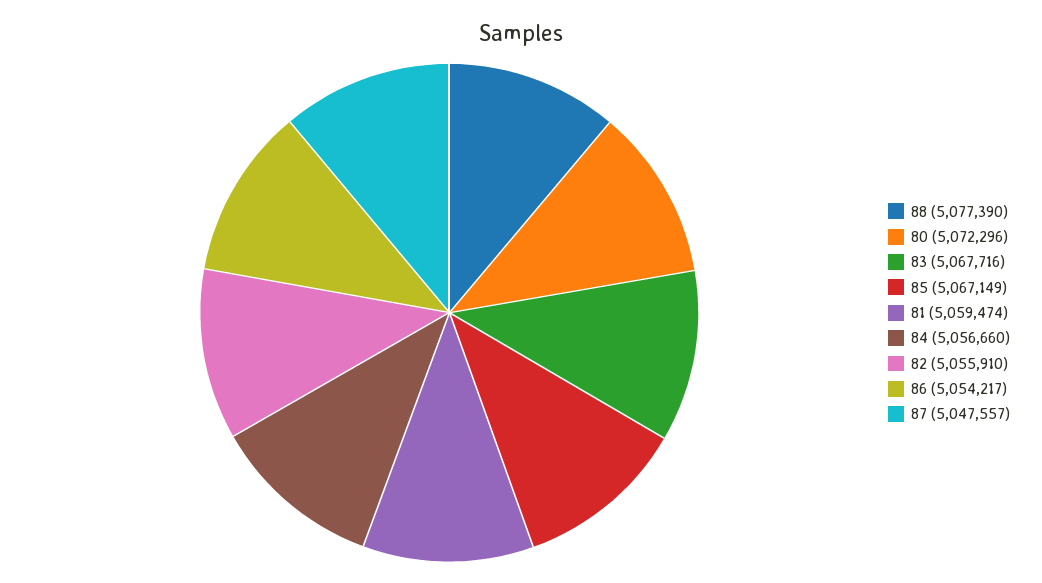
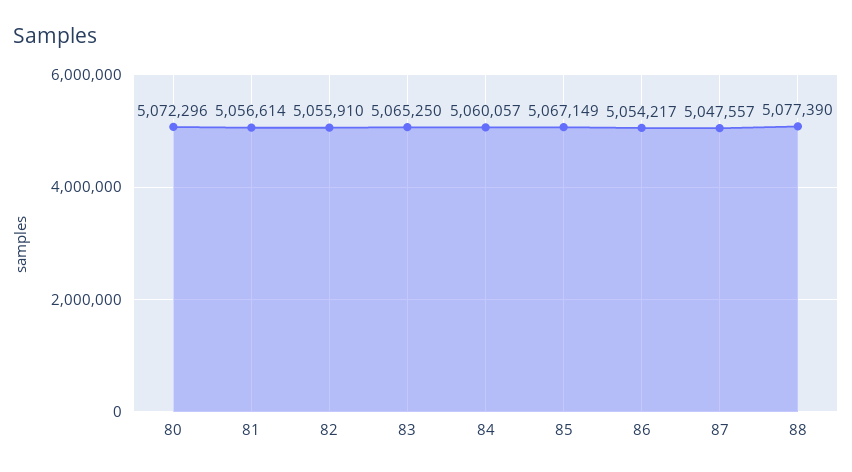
83: 5067716 -> 5065250
81: 5059474 -> 5056614
84: 5056660 -> 5060057

